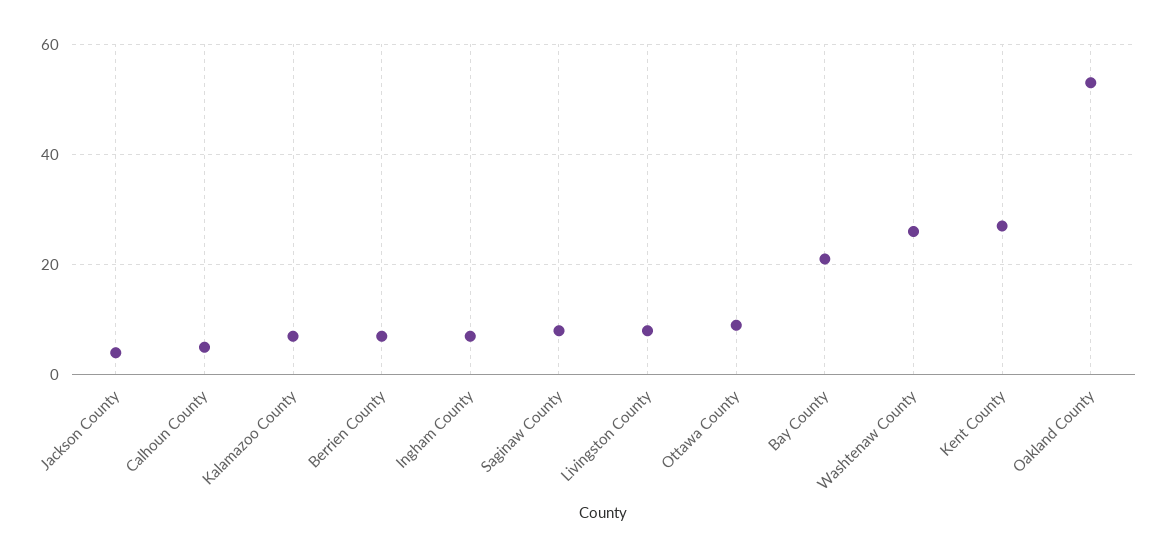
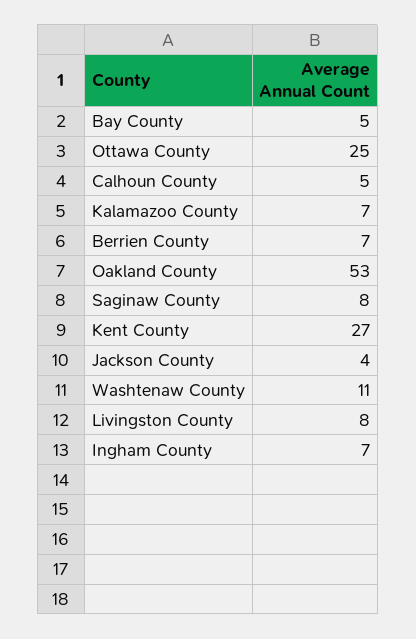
Ottawa County: 10 -> 25
Bay County: 20 -> 5
Washtenaw County: 25 -> 11

